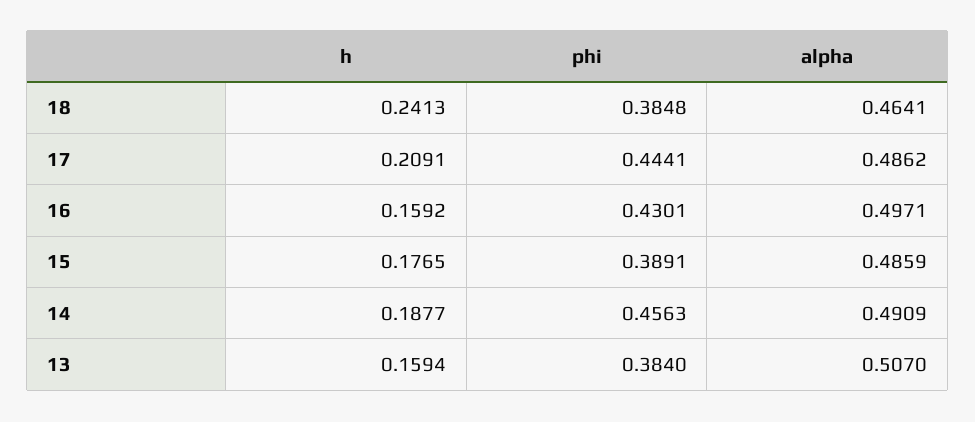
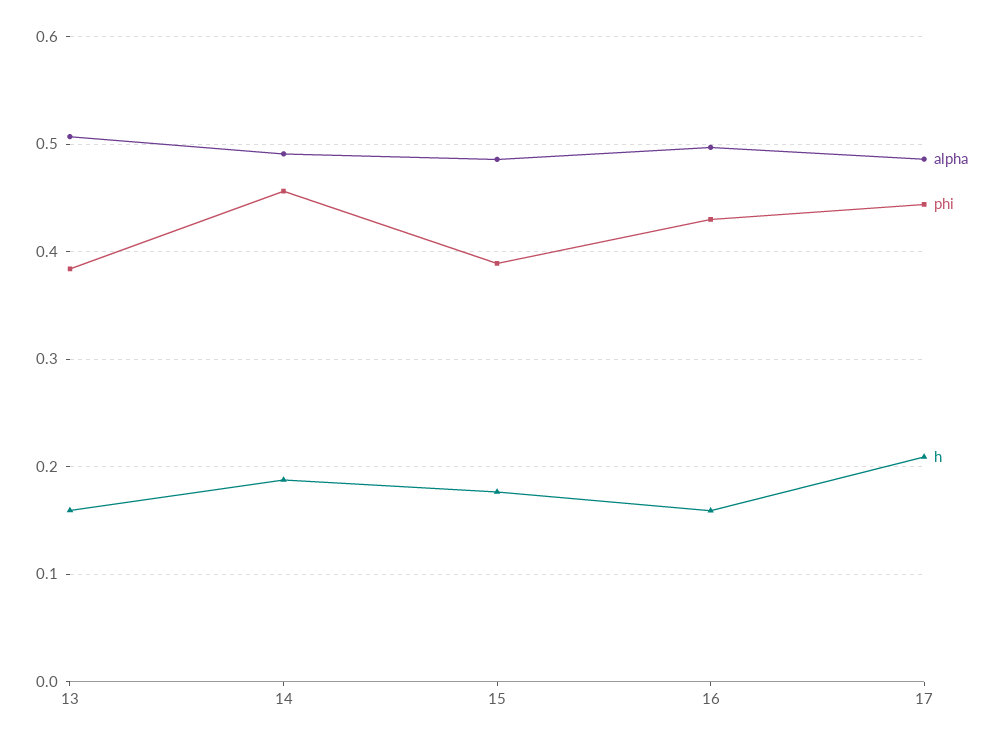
h, 18: 0.2413 -> none
phi, 18: 0.3848 -> none
alpha, 18: 0.4641 -> none

